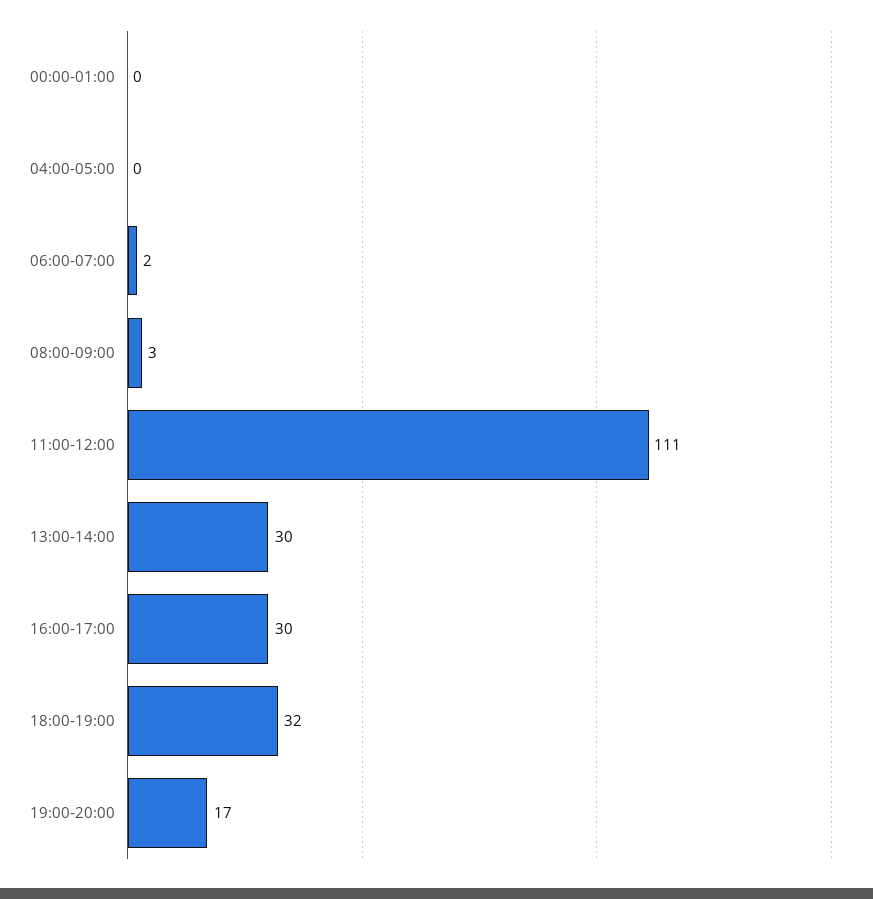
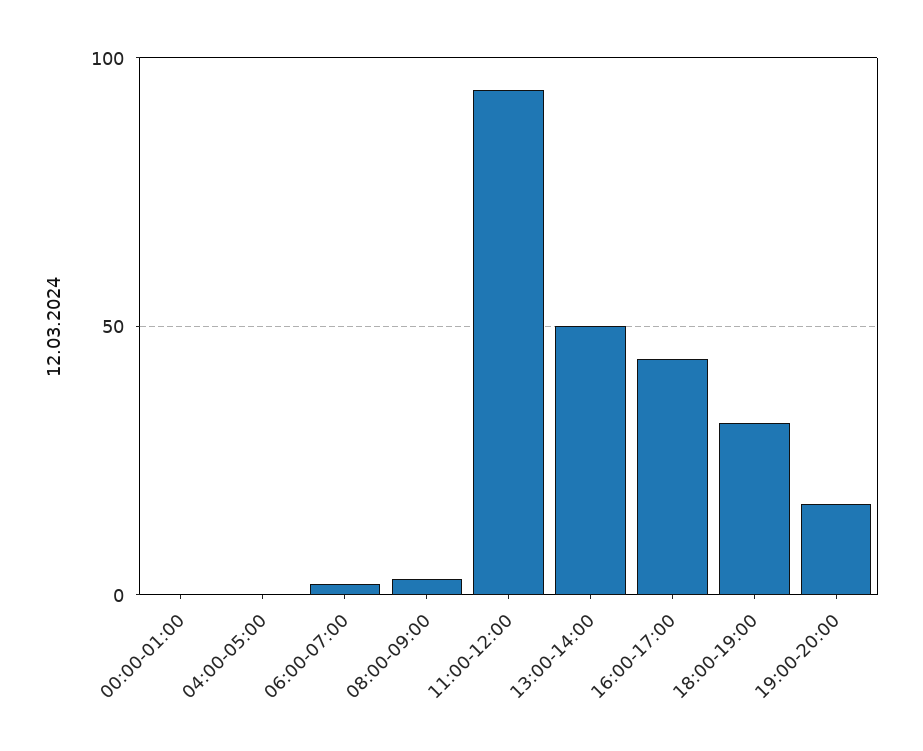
11:00-12:00: 111 -> 95
13:00-14:00: 30 -> 50
16:00-17:00: 30 -> 45

